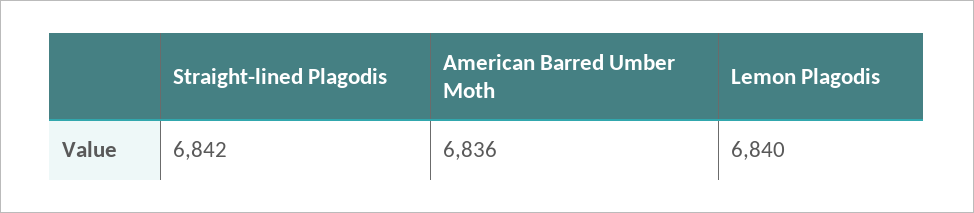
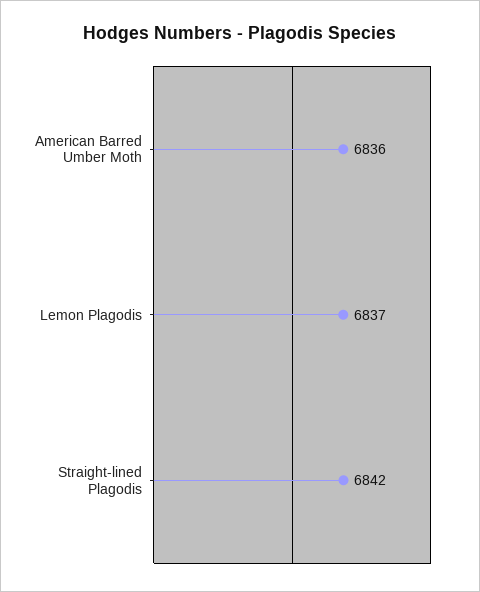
Lemon Plagodis: 6840 -> 6837

